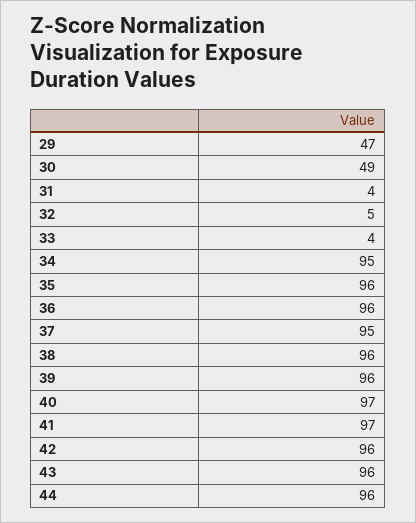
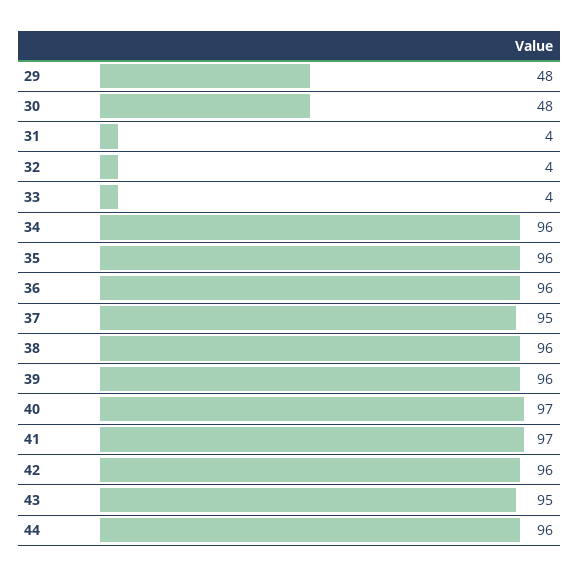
29: 47 -> 48
30: 49 -> 48
32: 5 -> 4
34: 95 -> 96
43: 96 -> 95

